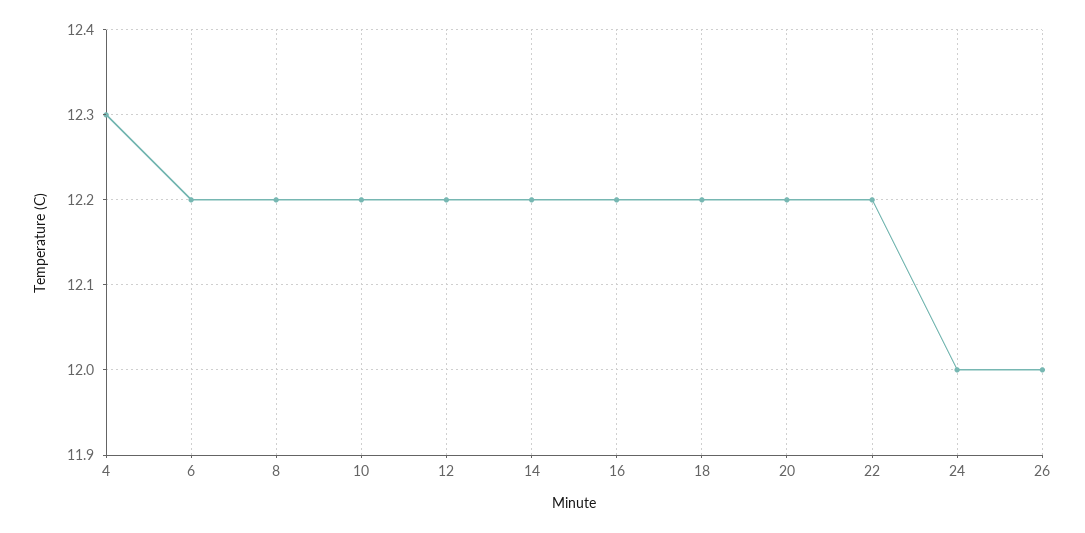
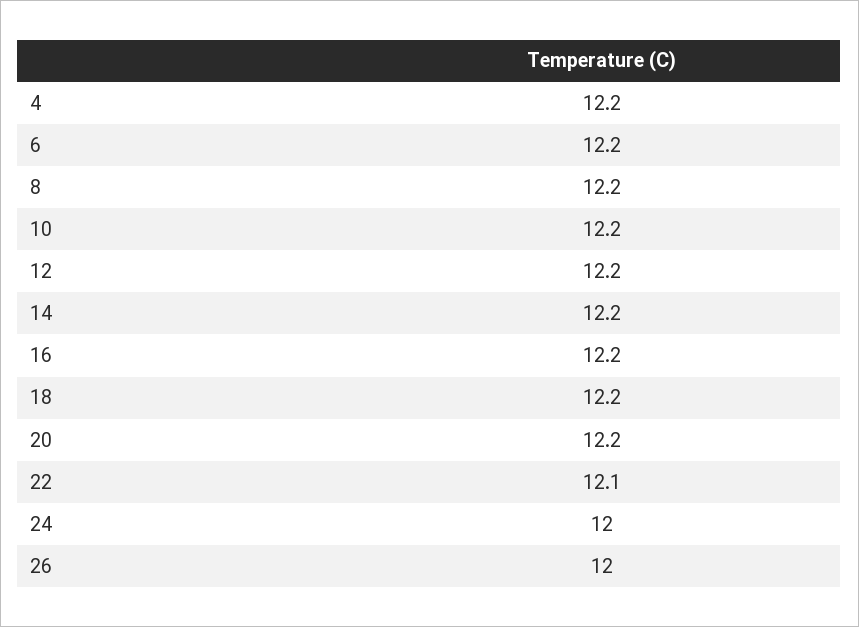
4: 12.3 -> 12.2
22: 12.2 -> 12.1

